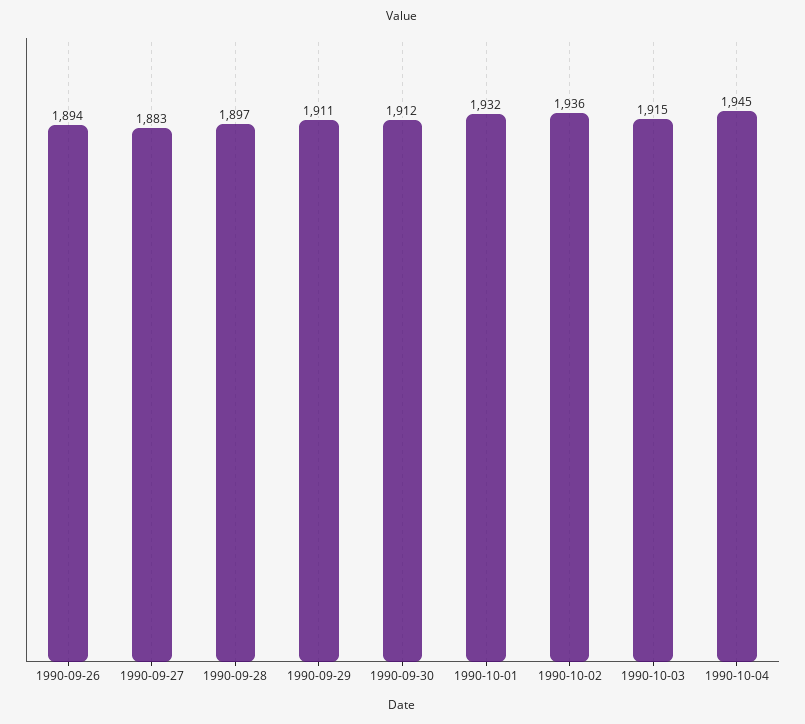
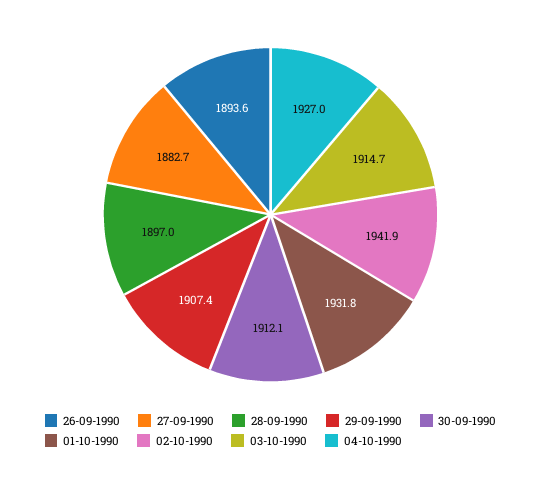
1990-09-29: 1911 -> 1907.4
1990-10-02: 1936 -> 1941.9
1990-10-04: 1945 -> 1927

